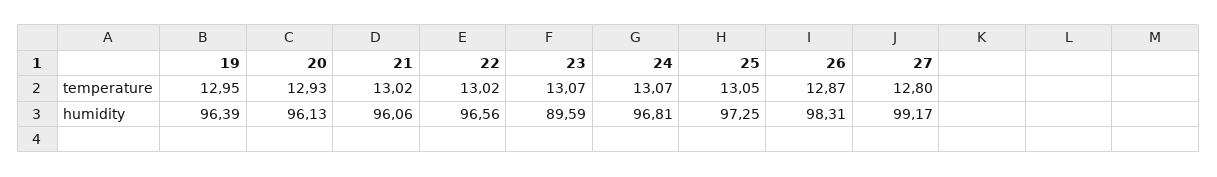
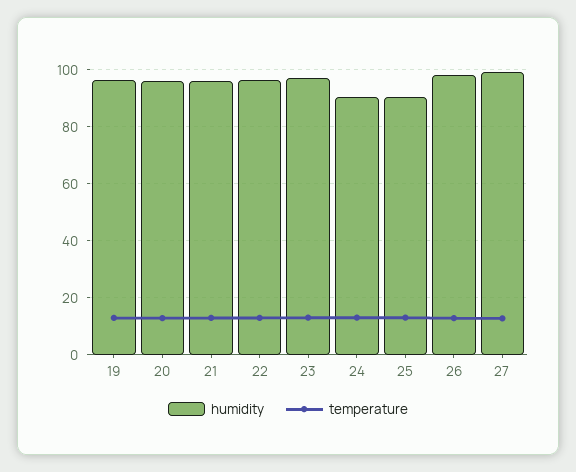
humidity, 23: 89.59 -> 97.5
humidity, 24: 96.81 -> 90
humidity, 25: 97.25 -> 90

